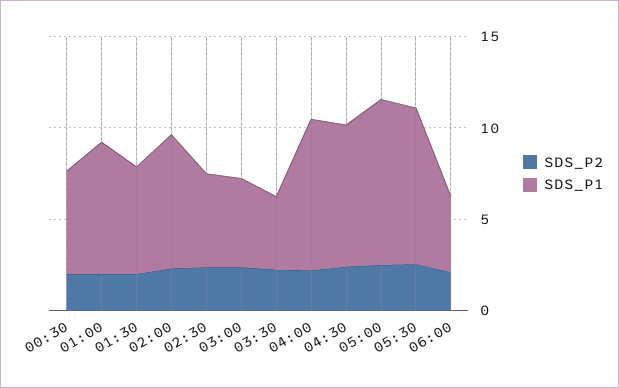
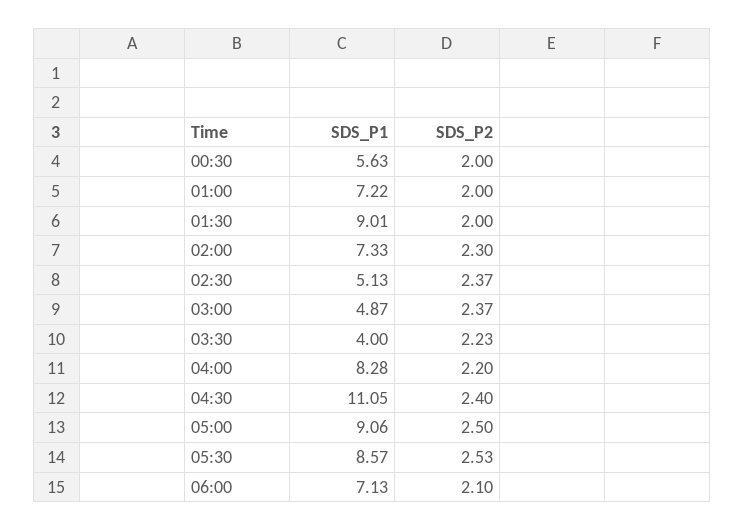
SDS_P1, 01:30: 6 -> 9.01
SDS_P1, 04:30: 8 -> 11.05
SDS_P1, 06:00: 4 -> 7.13

